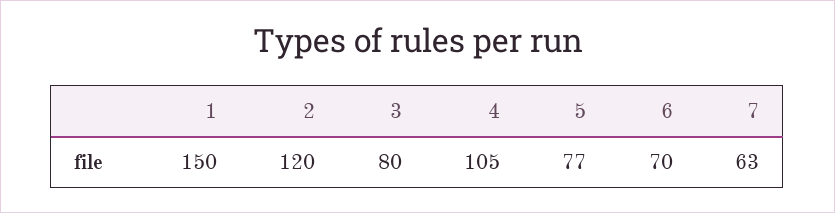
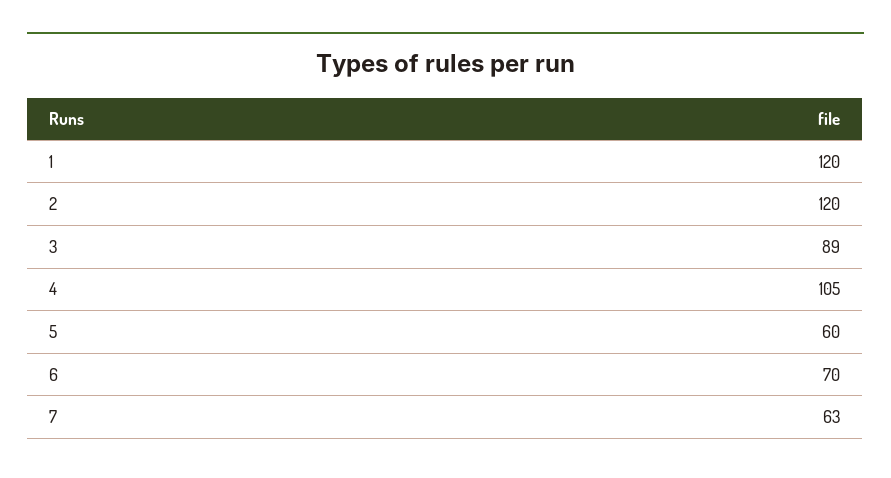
1: 150 -> 120
3: 80 -> 89
5: 77 -> 60

